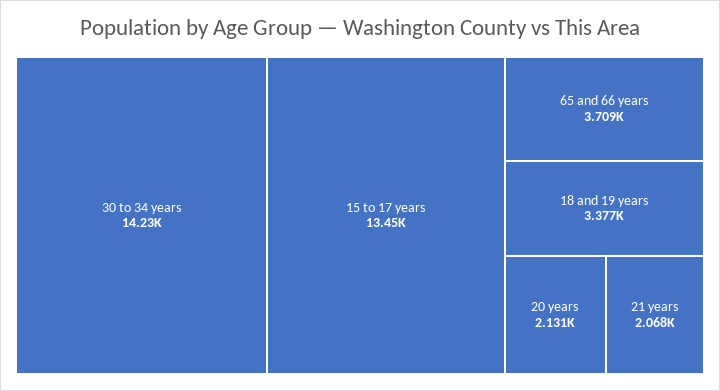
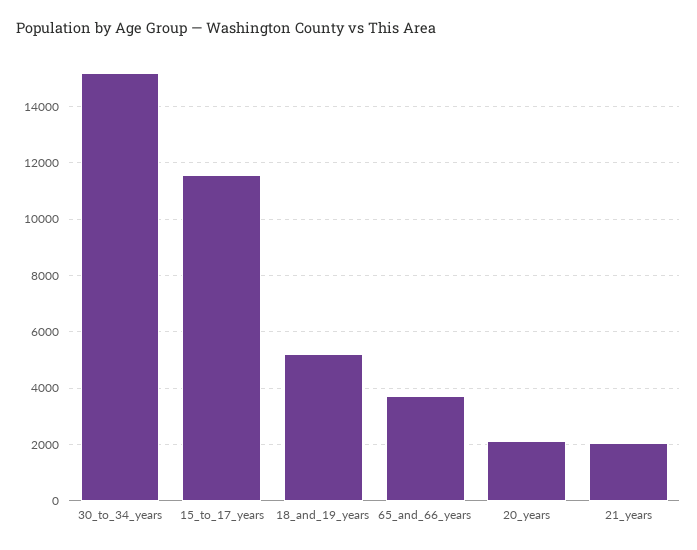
30 to 34 years: 14230 -> 15250
15 to 17 years: 13450 -> 11500
18 and 19 years: 3377 -> 5250

